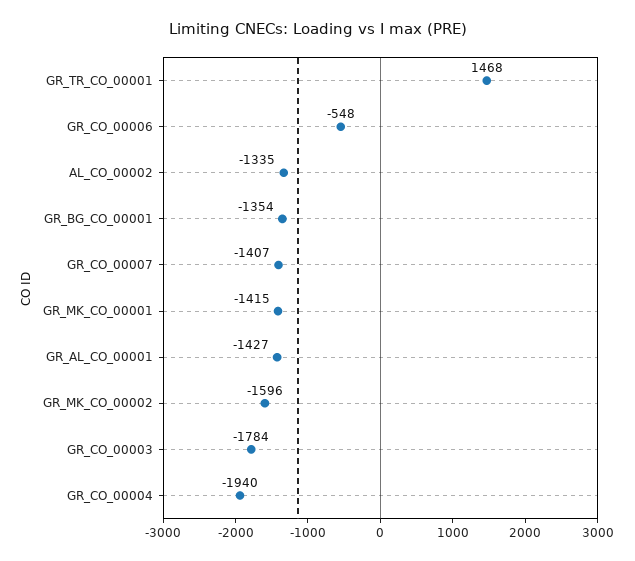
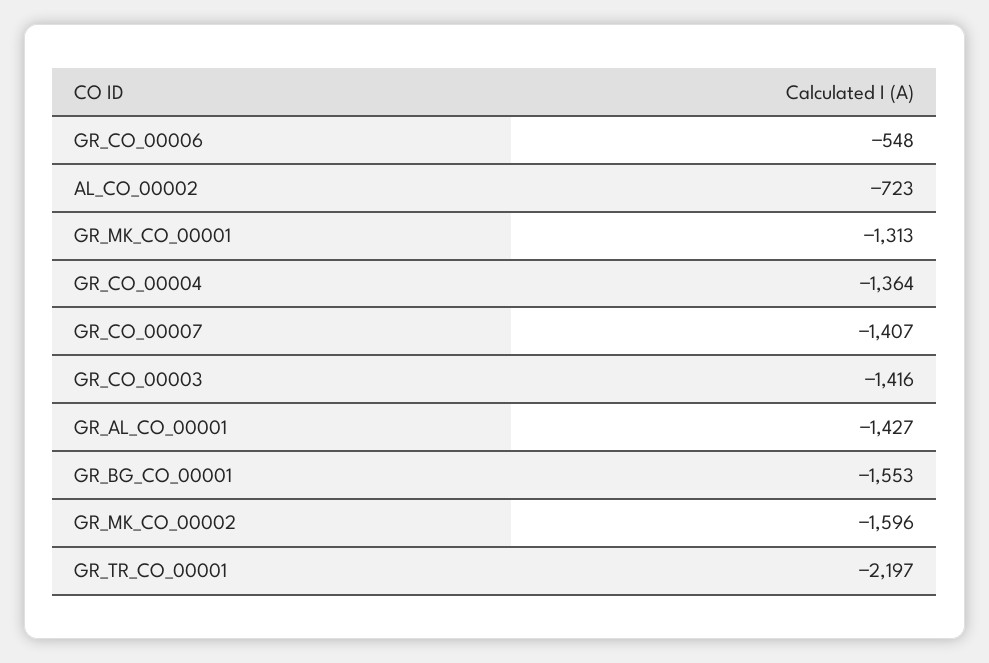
GR_TR_CO_00001: 1468 -> -2197
AL_CO_00002: -1335 -> -723
GR_BG_CO_00001: -1354 -> -1553
GR_MK_CO_00001: -1415 -> -1313
GR_CO_00003: -1784 -> -1416
GR_CO_00004: -1940 -> -1364

